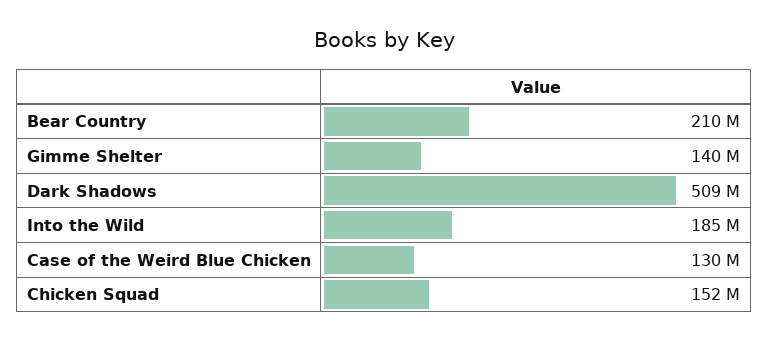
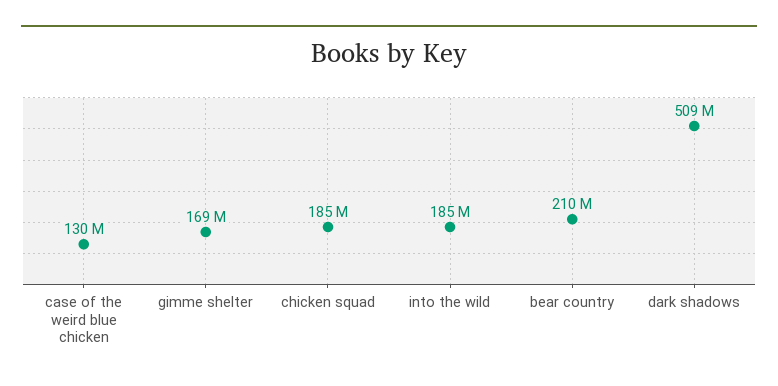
Gimme Shelter: 140000000 -> 169000000
Chicken Squad: 152000000 -> 185000000

